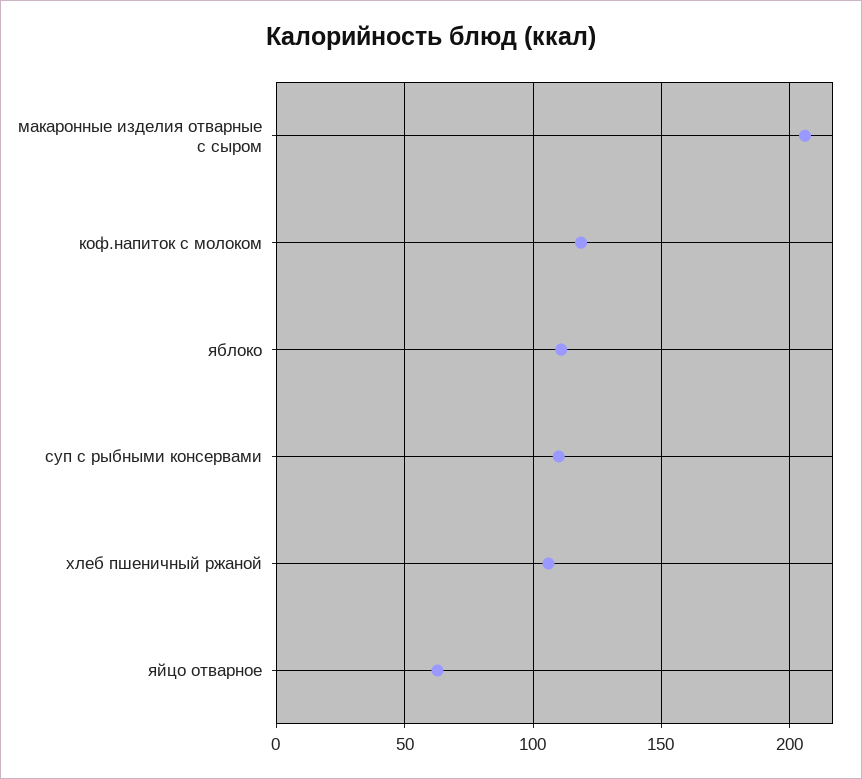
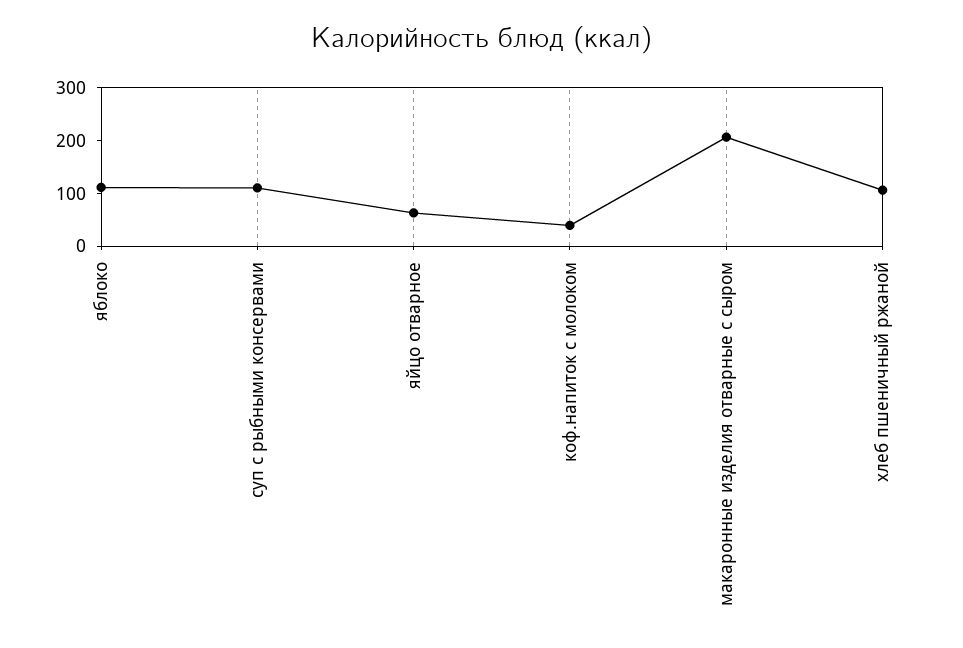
коф.напиток с молоком: 120 -> 40

